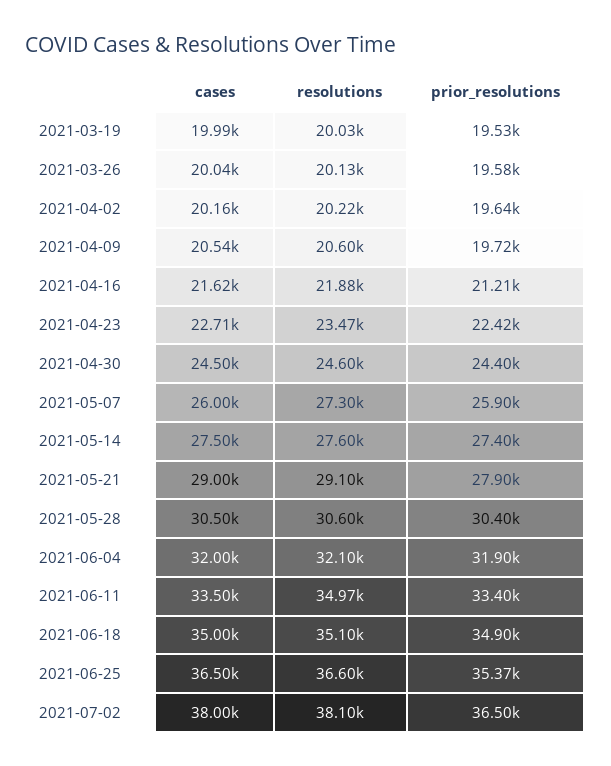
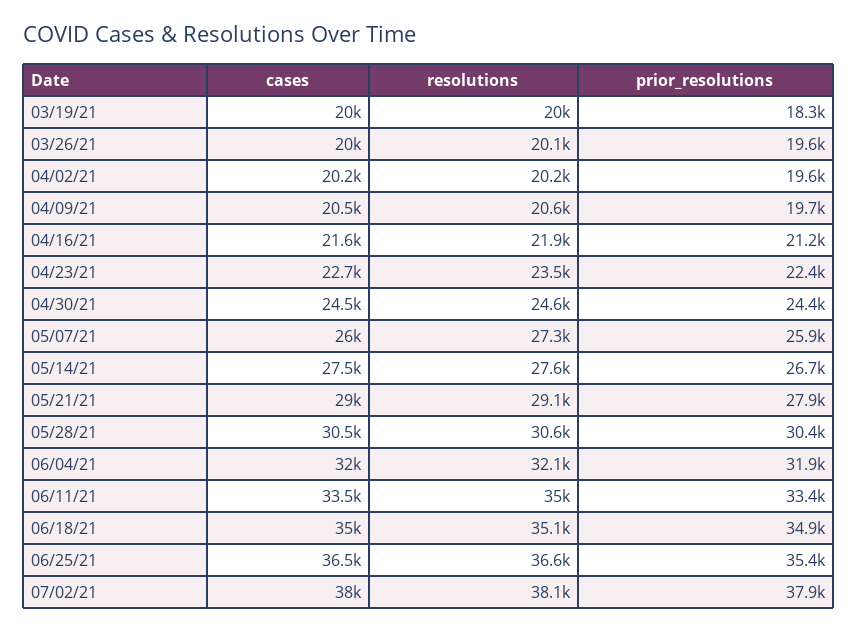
prior_resolutions, 2021-03-19: 19530 -> 18300
prior_resolutions, 2021-05-14: 27400 -> 26700
prior_resolutions, 2021-07-02: 36500 -> 37900

